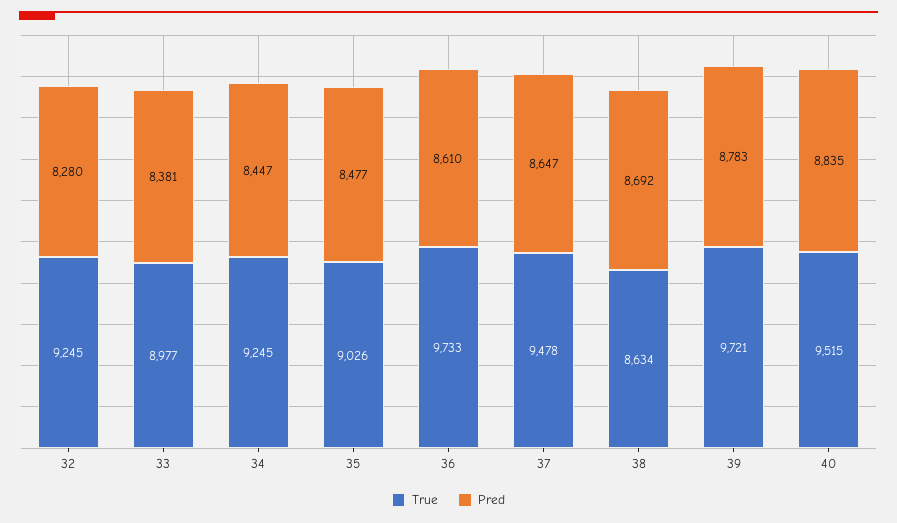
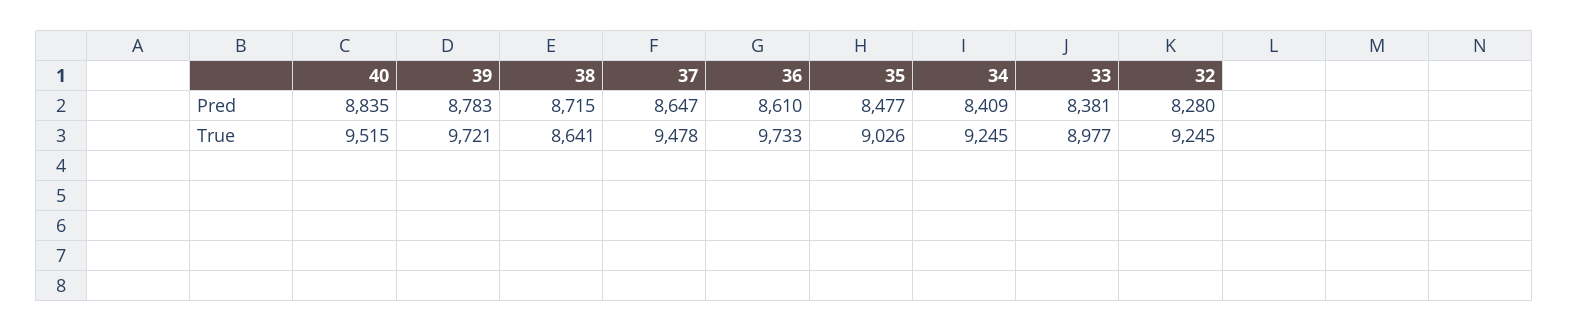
Pred, 34: 8447 -> 8409
True, 38: 8634 -> 8641
Pred, 38: 8692 -> 8715

